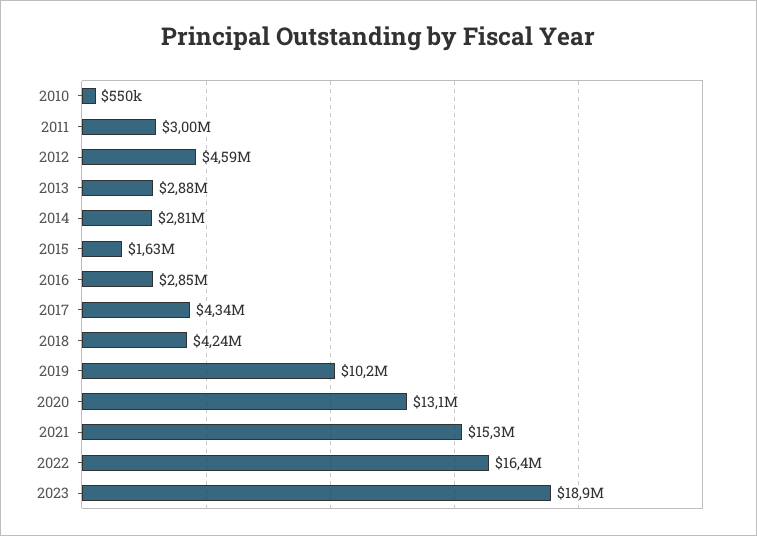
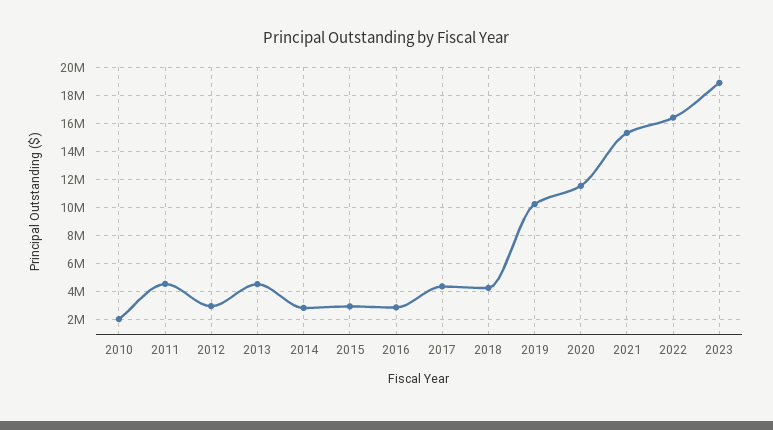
2010: 550000 -> 2000000
2011: 3000000 -> 4500000
2012: 4590000 -> 3000000
2013: 2880000 -> 4500000
2015: 1630000 -> 3000000
2020: 13100000 -> 11500000

